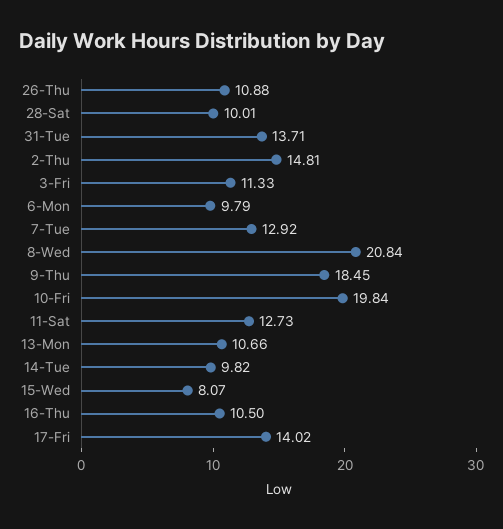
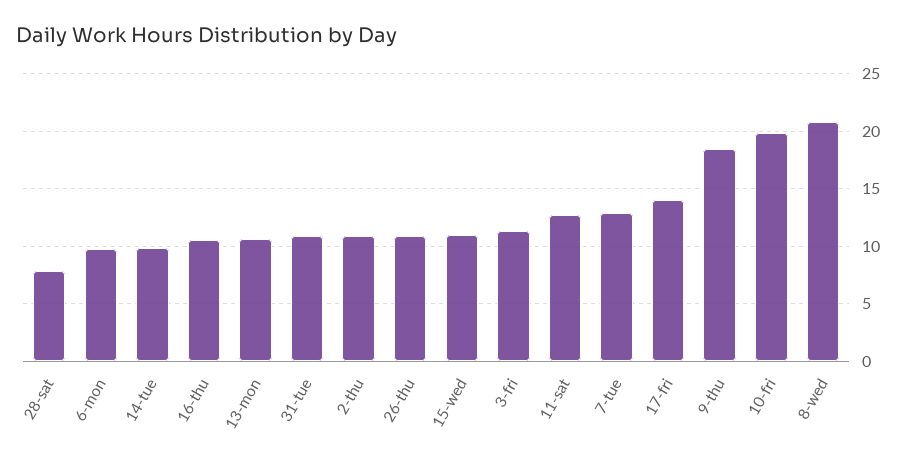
28-Sat: 10.01 -> 8
31-Tue: 13.71 -> 11
2-Thu: 14.81 -> 11
15-Wed: 8.07 -> 11

